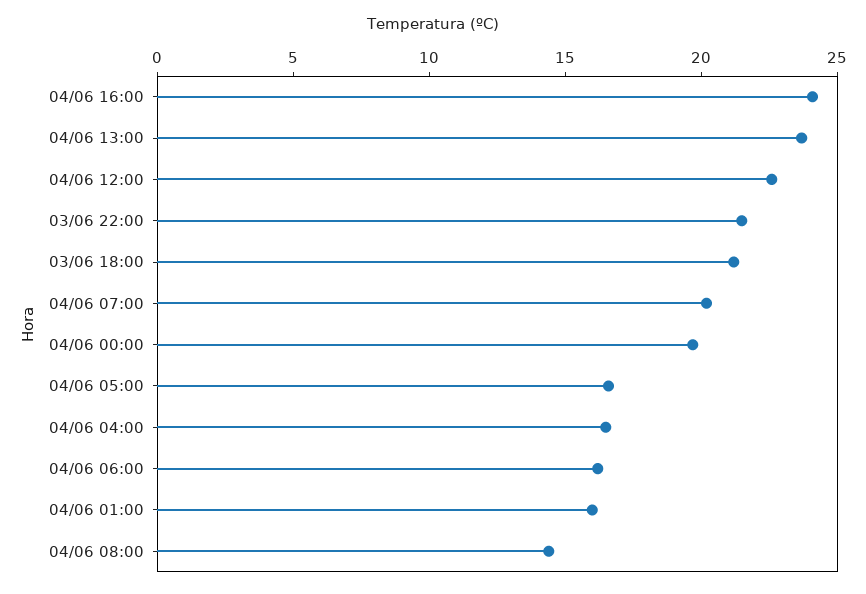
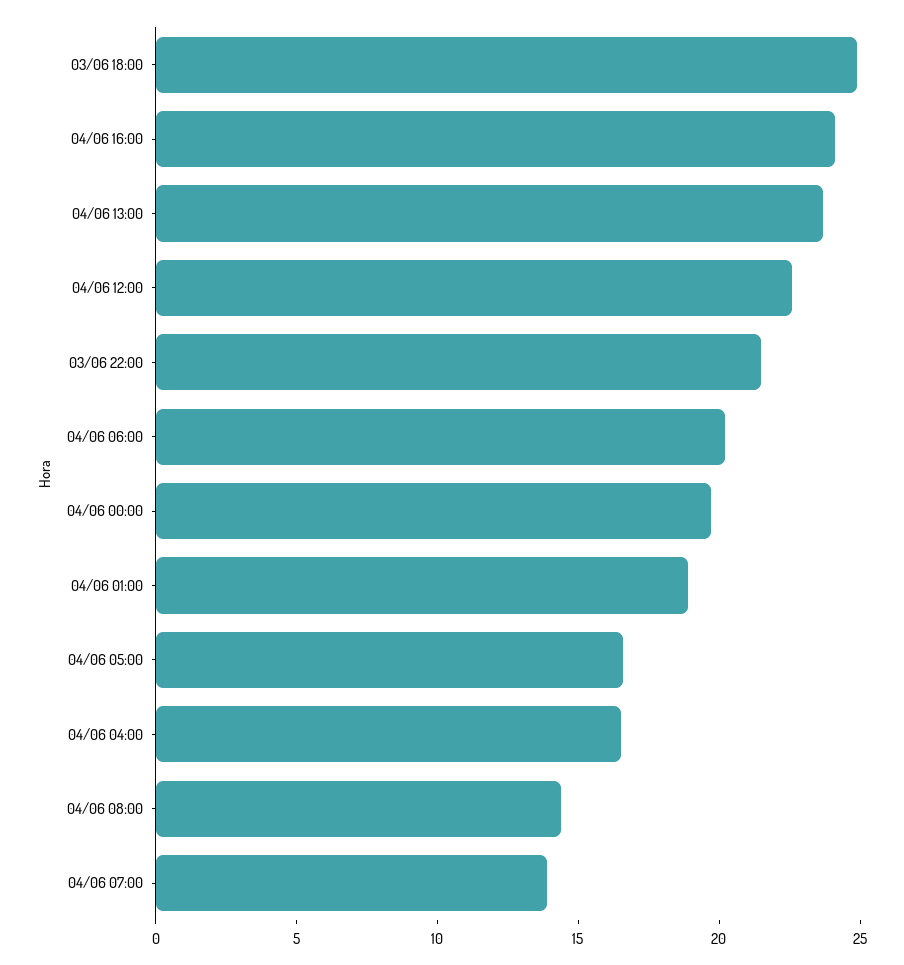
03/06 18:00: 21 -> 25
04/06 07:00: 20 -> 14
04/06 06:00: 16 -> 20
04/06 01:00: 16 -> 19

